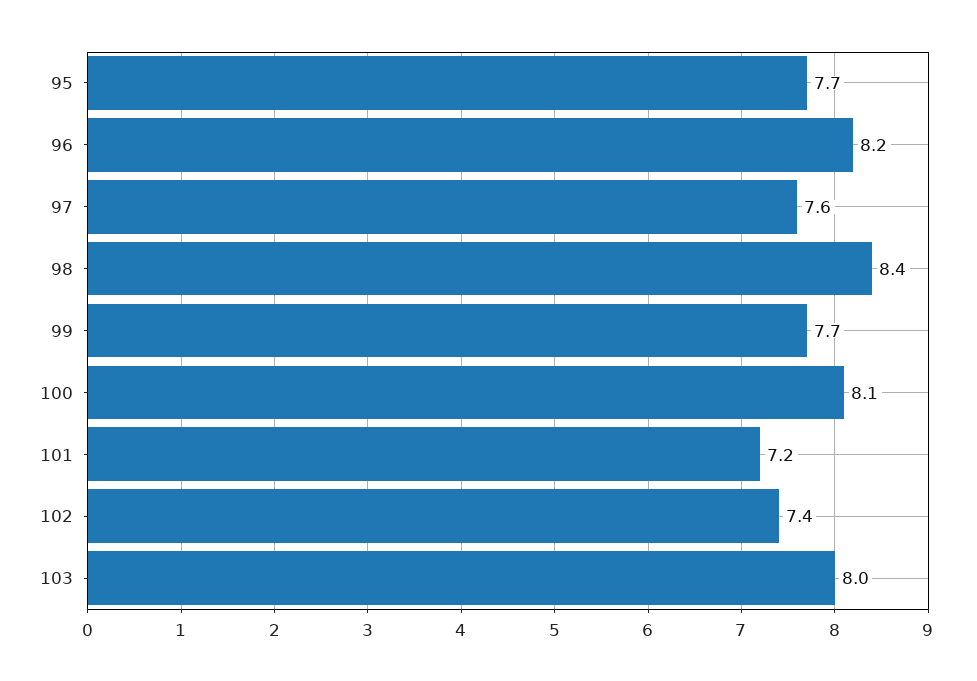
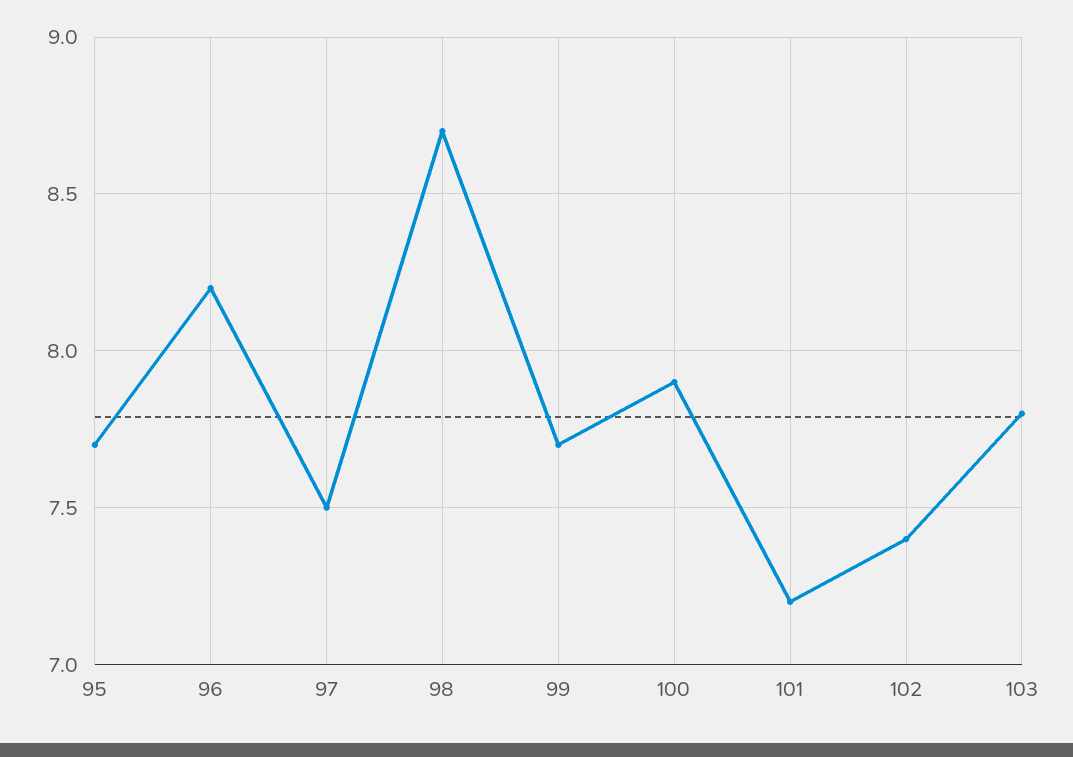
97: 7.6 -> 7.5
98: 8.4 -> 8.7
100: 8.1 -> 7.9
103: 8 -> 7.8

